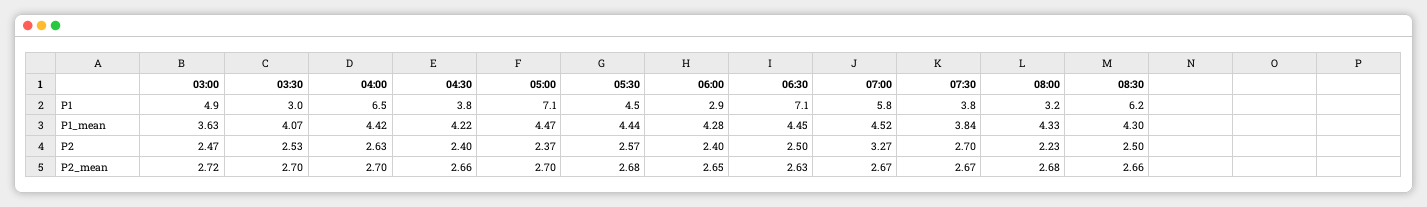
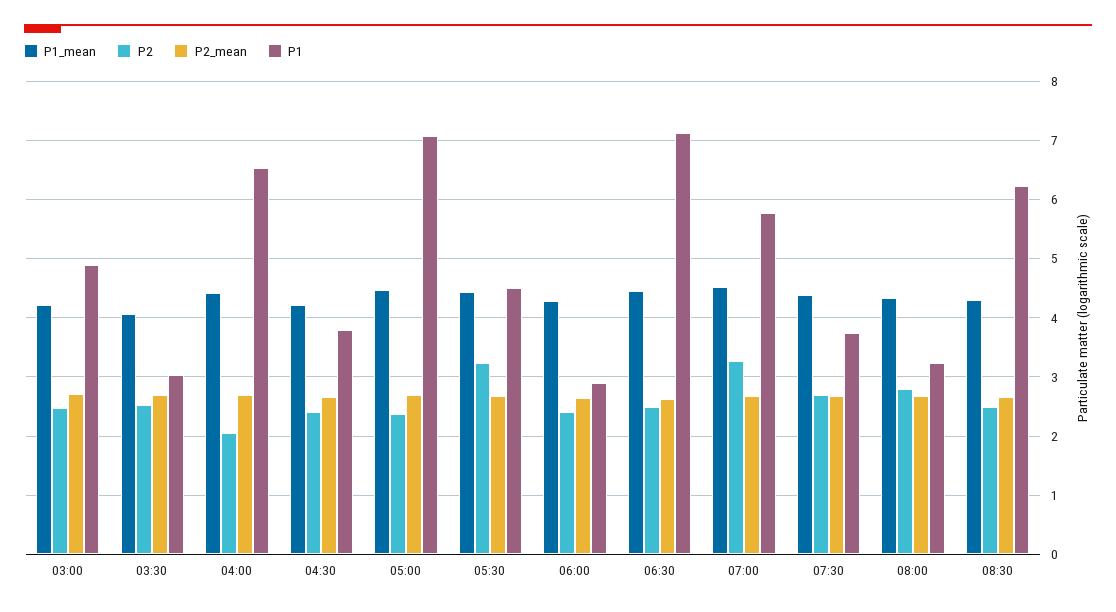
P1_mean, 03:00: 3.63 -> 4.2
P1_mean, 07:30: 3.84 -> 4.4
P2, 04:00: 2.63 -> 2
P2, 05:30: 2.57 -> 3.2
P2, 08:00: 2.23 -> 2.8

